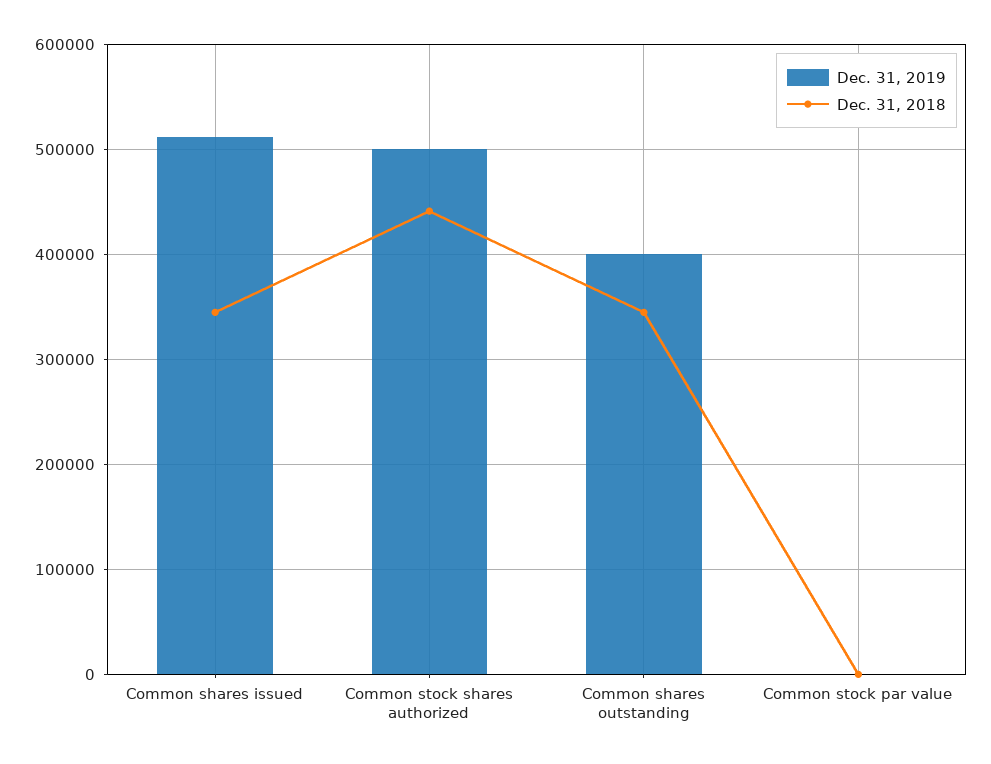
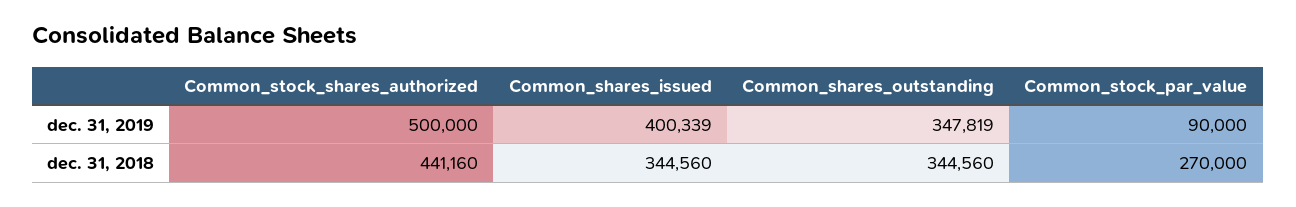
Dec. 31, 2019, Common shares issued: 510000 -> 400339
Dec. 31, 2019, Common shares outstanding: 400000 -> 347819
Dec. 31, 2019, Common stock par value: 0 -> 90000
Dec. 31, 2018, Common stock par value: 0 -> 270000

